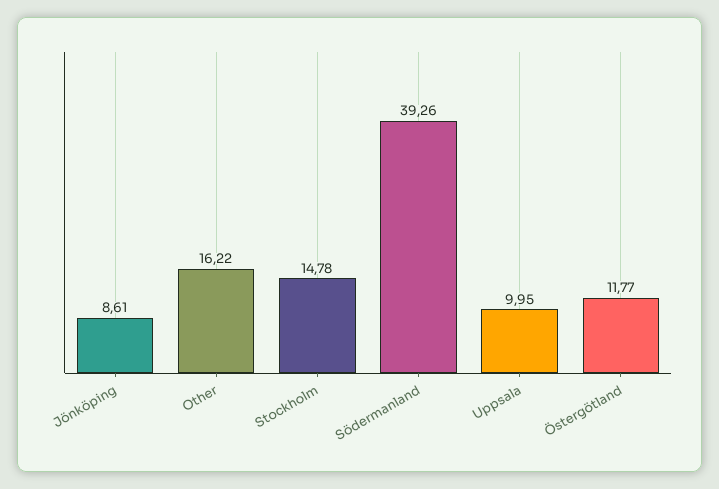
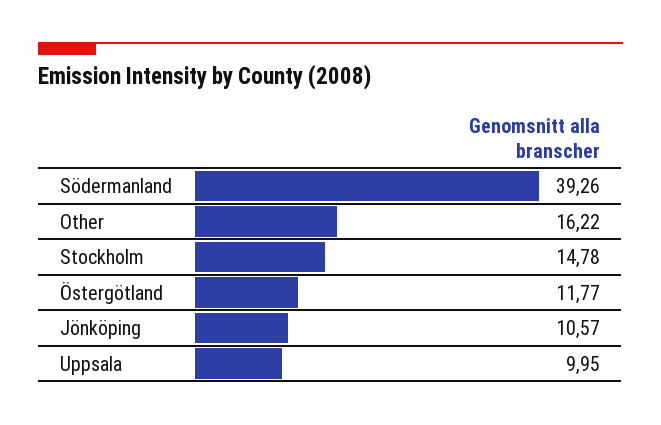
Jönköping: 8.61 -> 10.57

